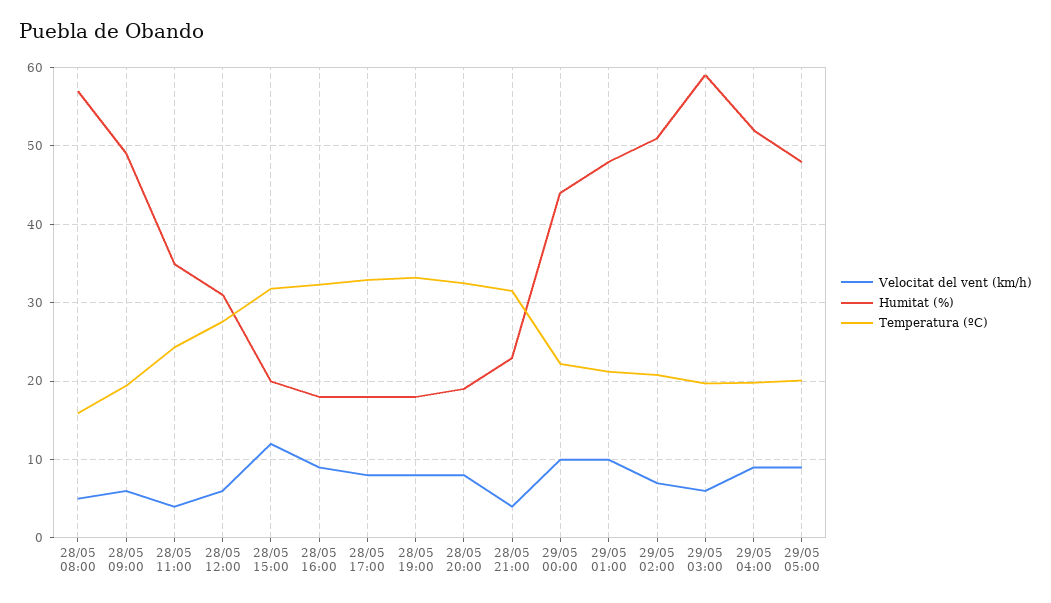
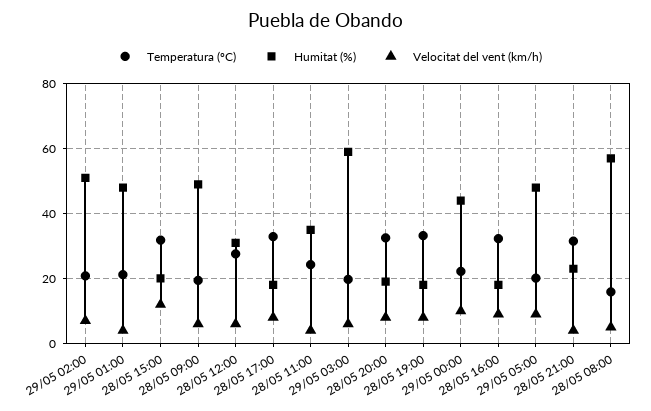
Velocitat del vent (km/h), 29/05 01:00: 10 -> 4
Velocitat del vent (km/h), 29/05 04:00: 9 -> none
Humitat (%), 29/05 04:00: 52 -> none
Temperatura (ºC), 29/05 04:00: 20 -> none

